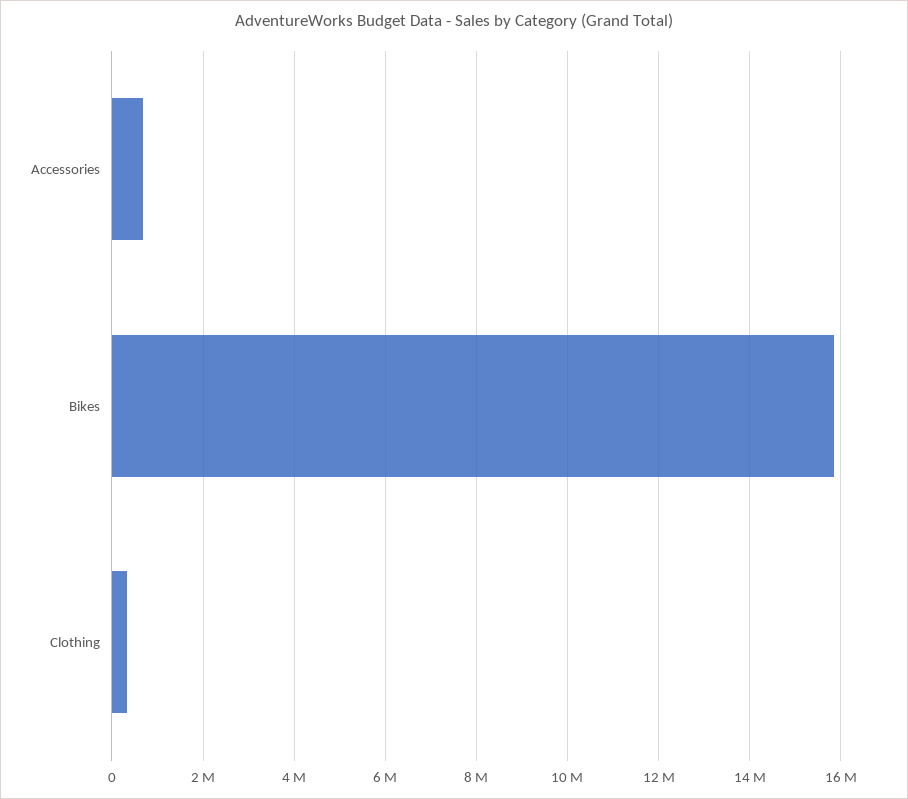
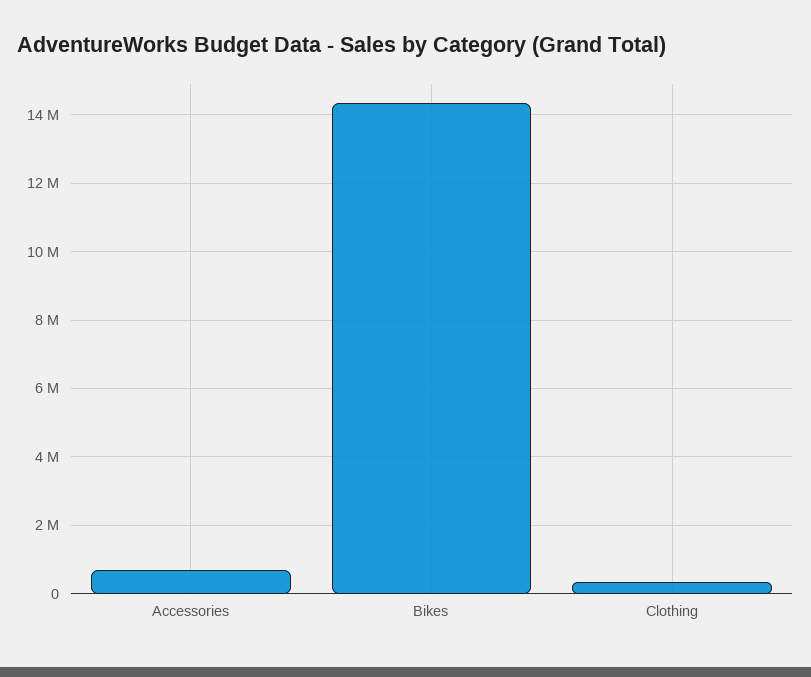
Bikes: 15800000 -> 14400000

